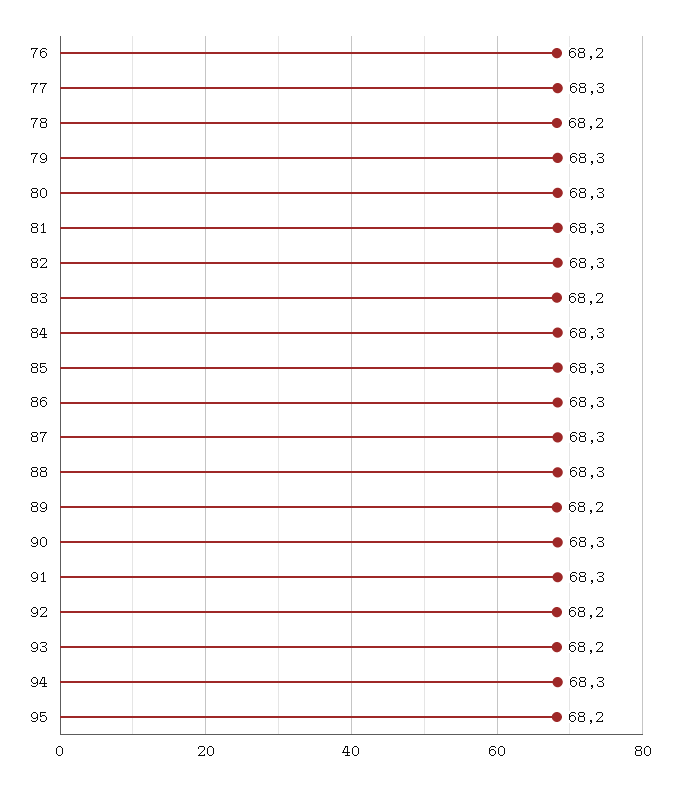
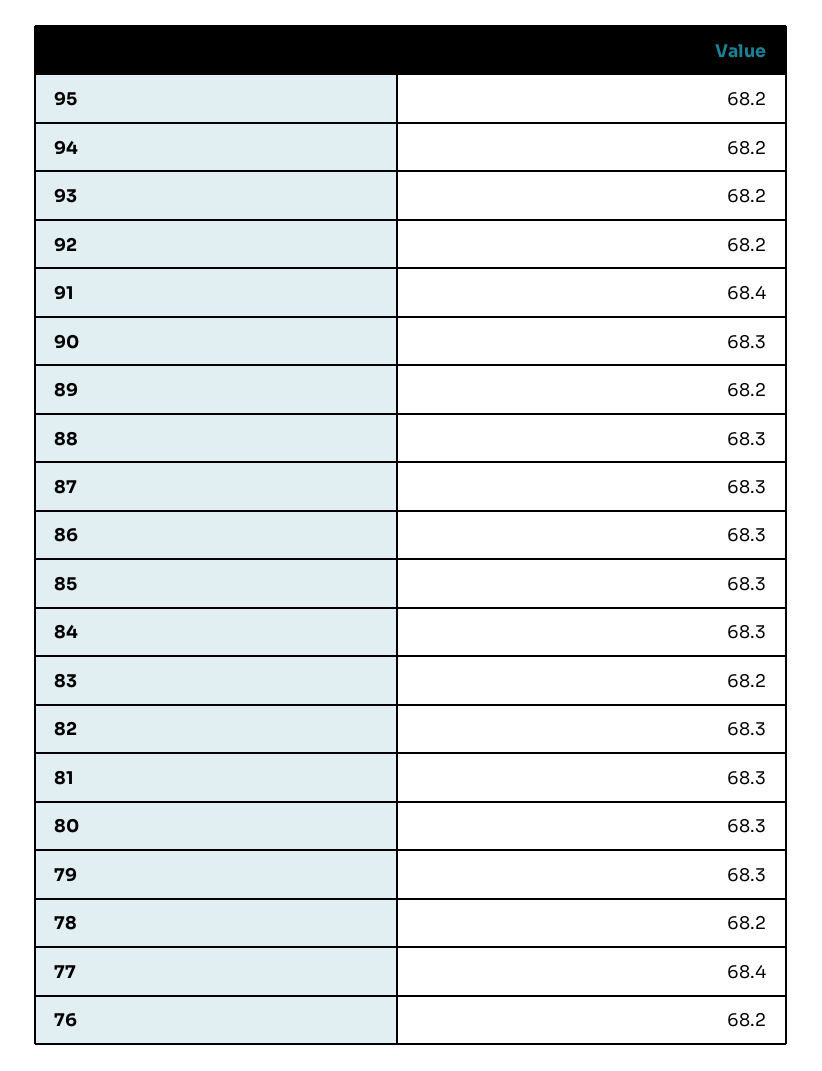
77: 68.3 -> 68.4
91: 68.3 -> 68.4
94: 68.3 -> 68.2

